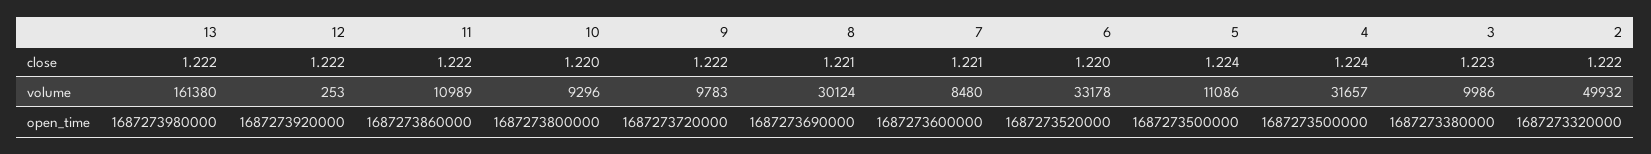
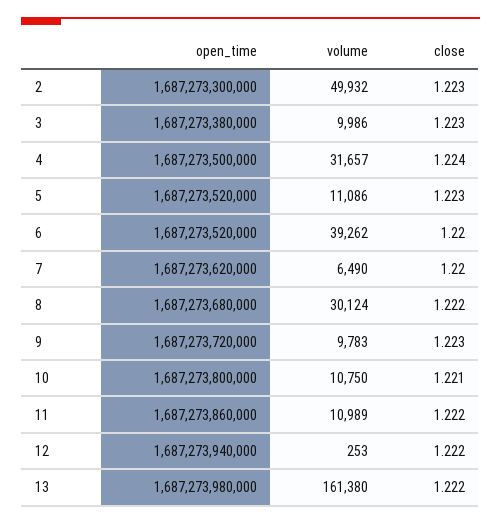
10, close: 1.22 -> 1.221
9, close: 1.222 -> 1.223
8, close: 1.221 -> 1.222
7, close: 1.221 -> 1.22
5, close: 1.224 -> 1.223
2, close: 1.222 -> 1.223
10, volume: 9296 -> 10750
7, volume: 8480 -> 6490
6, volume: 33178 -> 39262
12, open_time: 1687273920000 -> 1687273940000
8, open_time: 1687273690000 -> 1687273680000
7, open_time: 1687273600000 -> 1687273620000
5, open_time: 1687273500000 -> 1687273520000
2, open_time: 1687273320000 -> 1687273300000

